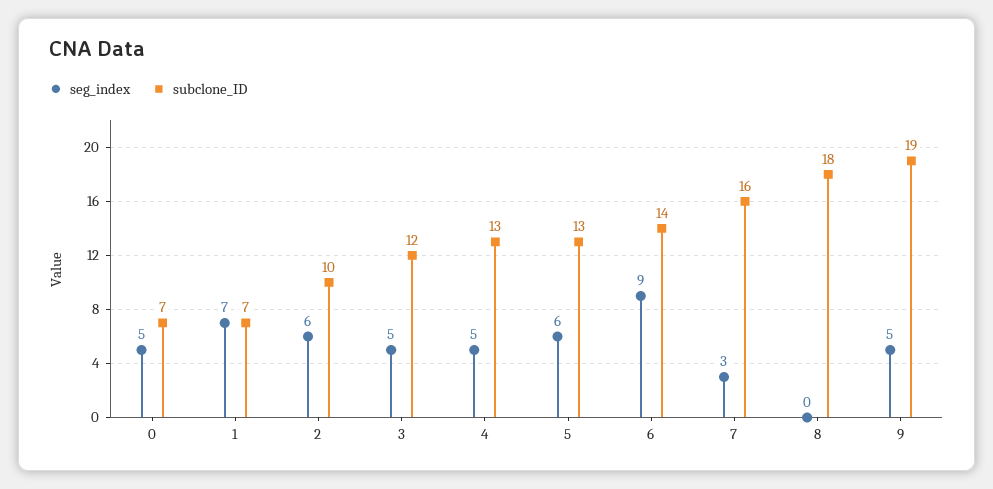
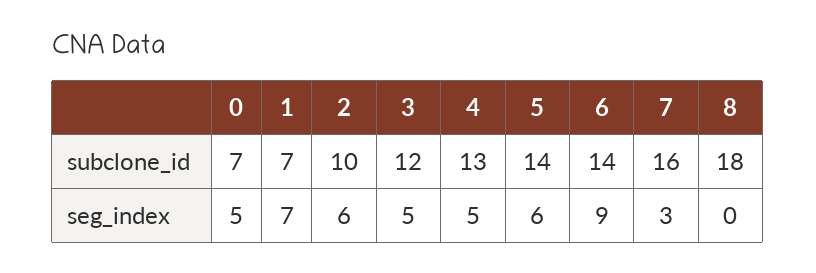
subclone_ID, 5: 13 -> 14
seg_index, 9: 5 -> none
subclone_ID, 9: 19 -> none

